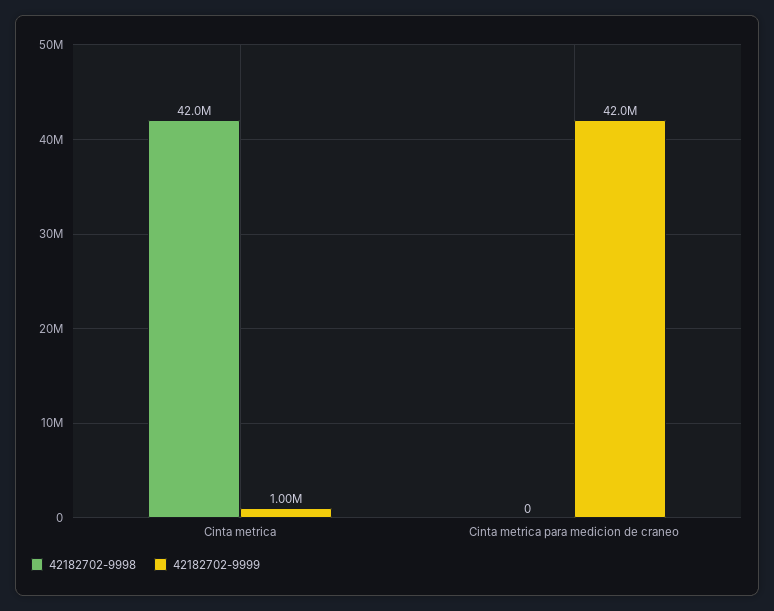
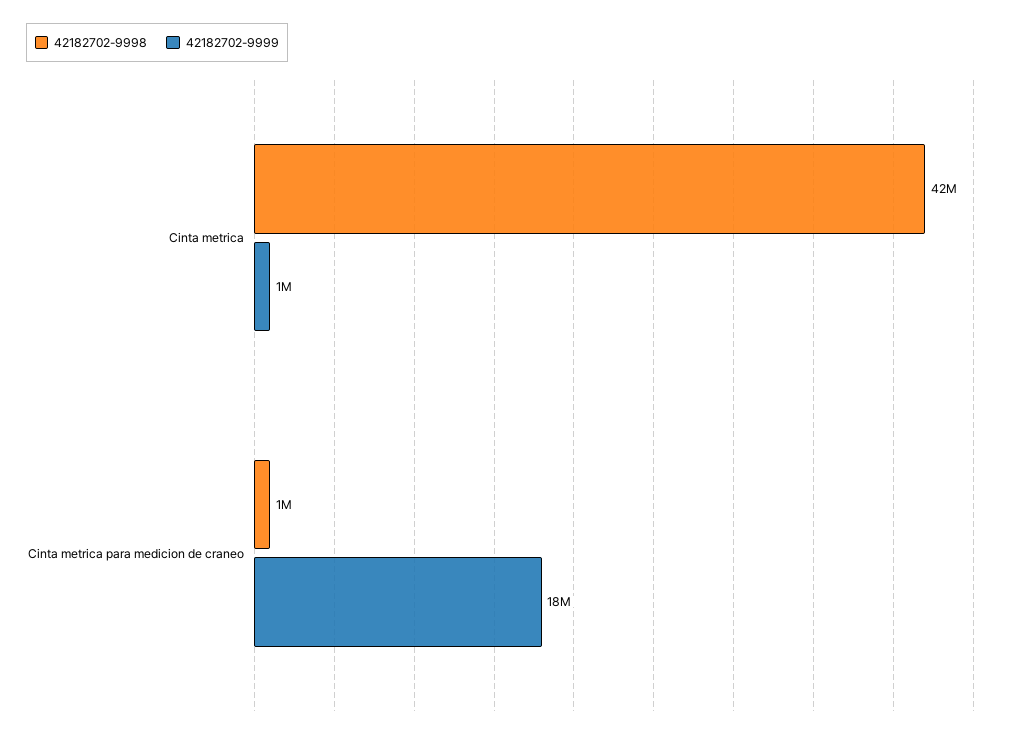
42182702-9998, Cinta metrica para medicion de craneo: 0 -> 1000000
42182702-9999, Cinta metrica para medicion de craneo: 42000000 -> 18000000

